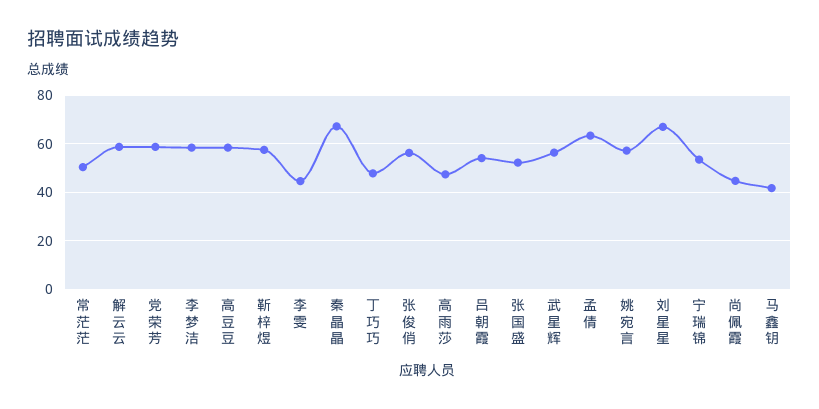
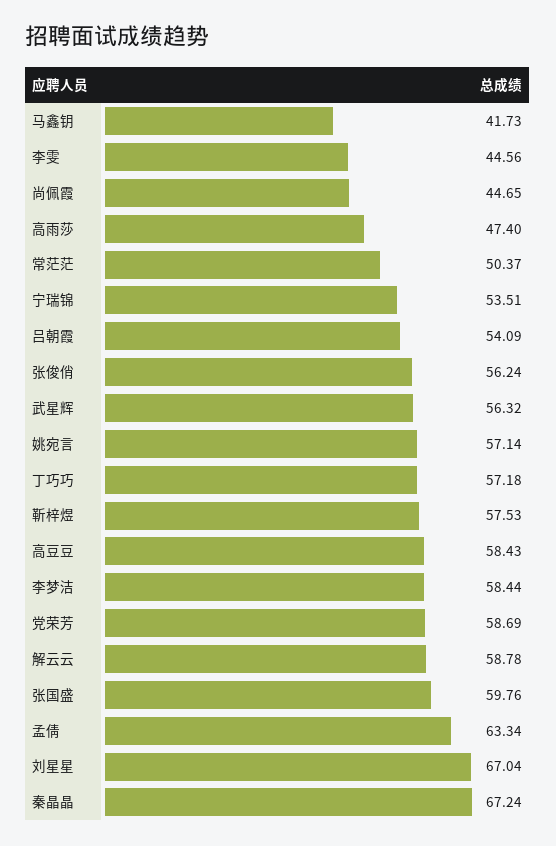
丁巧巧: 47.5 -> 57.18
张国盛: 52.5 -> 59.76

